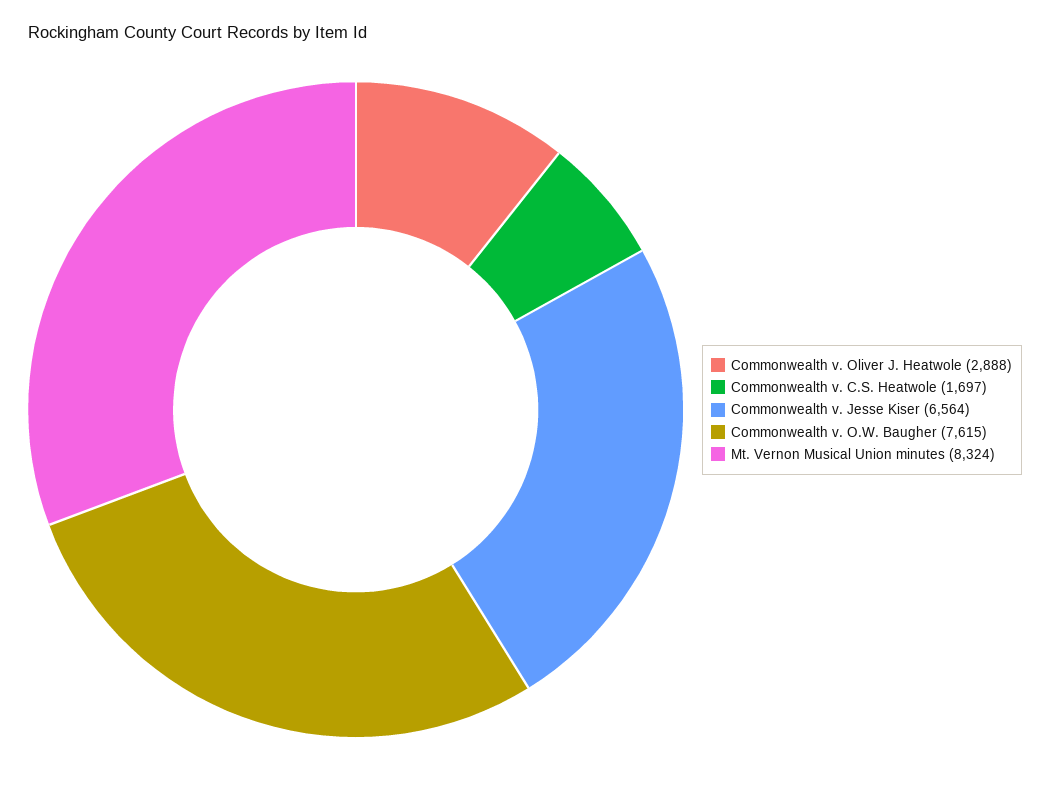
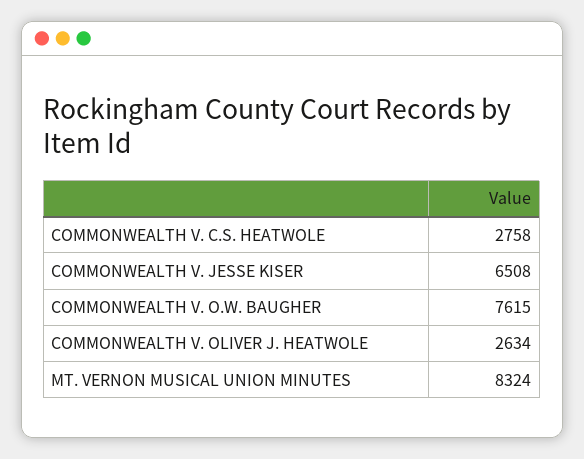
Commonwealth v. Oliver J. Heatwole: 2888 -> 2634
Commonwealth v. C.S. Heatwole: 1697 -> 2758
Commonwealth v. Jesse Kiser: 6564 -> 6508

